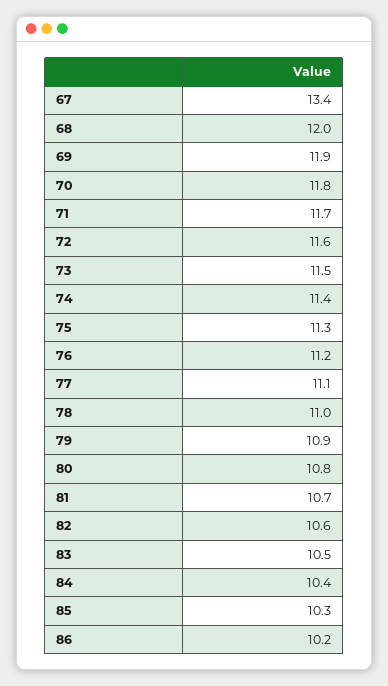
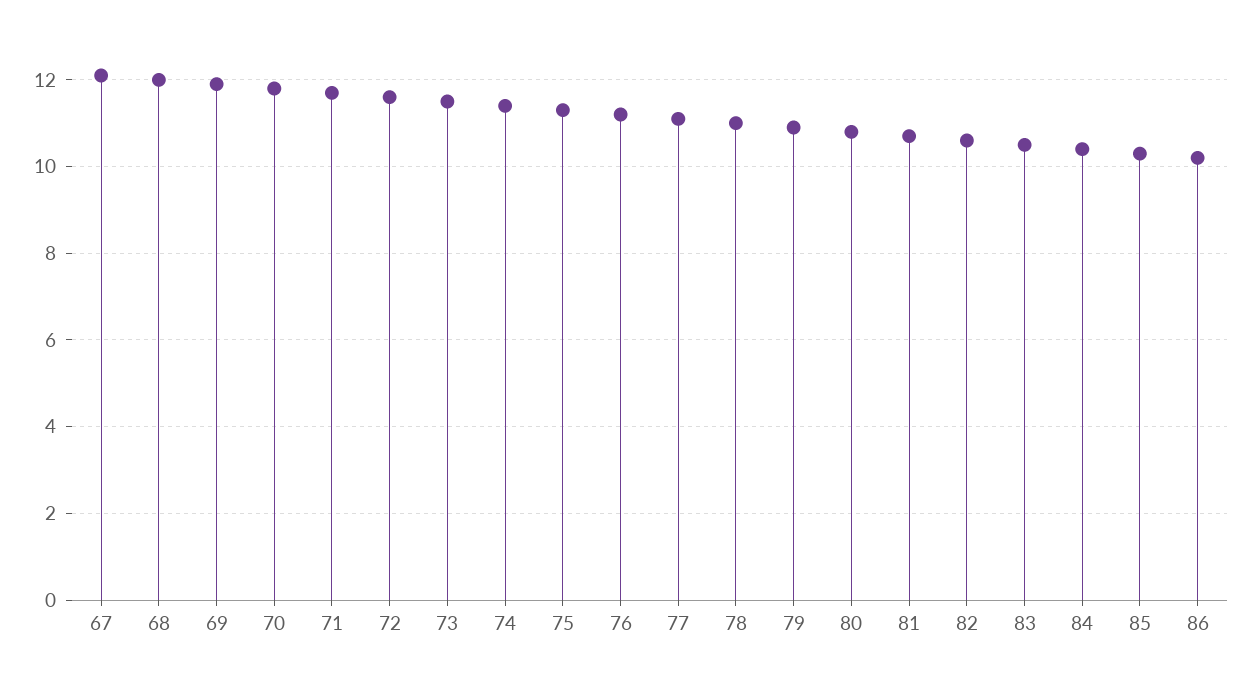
67: 13.4 -> 12

